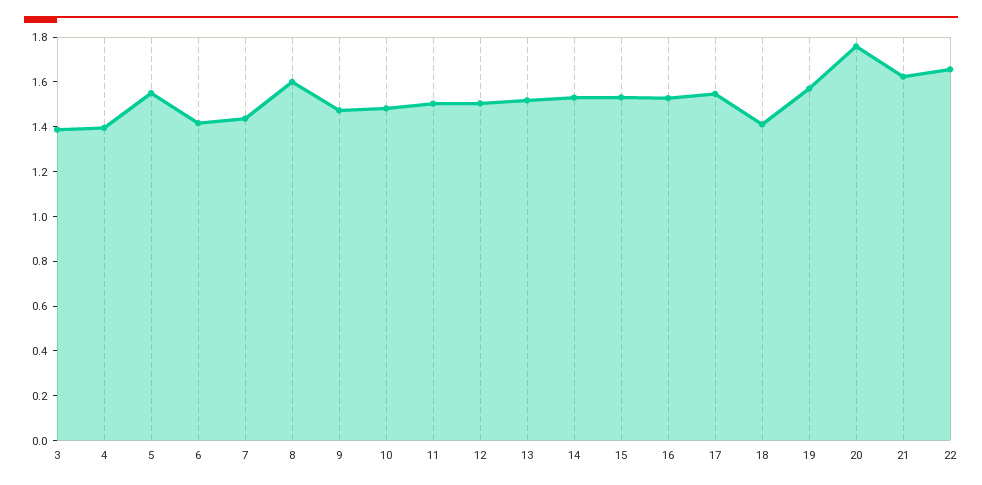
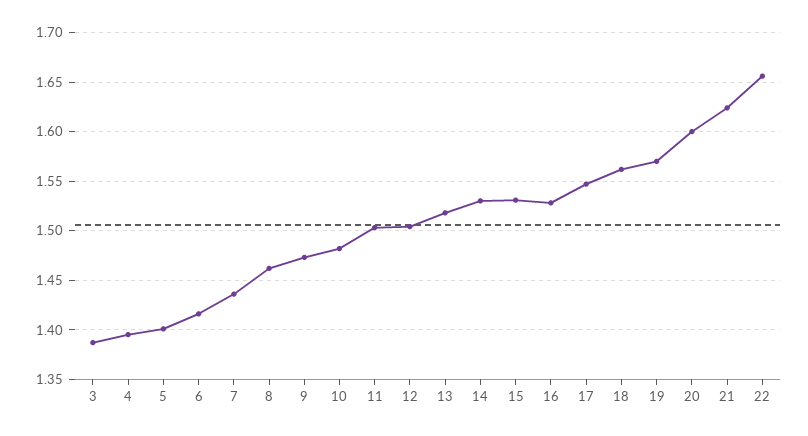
5: 1.55 -> 1.4
8: 1.6 -> 1.46
18: 1.4 -> 1.56
20: 1.75 -> 1.6

